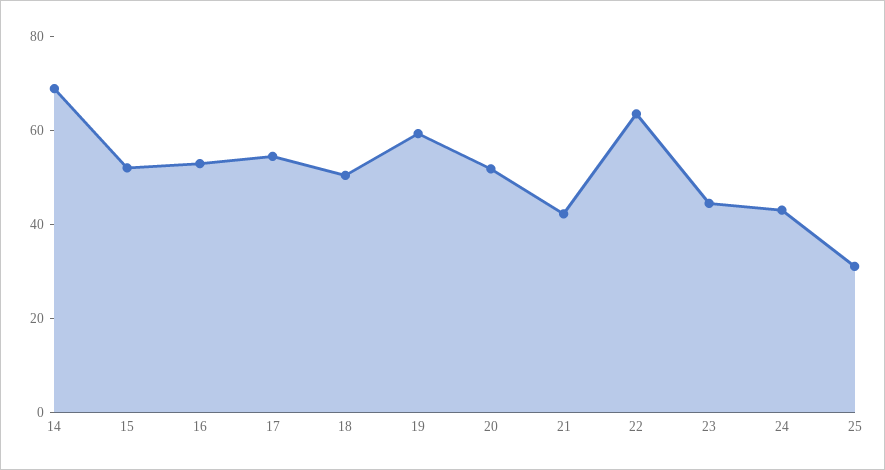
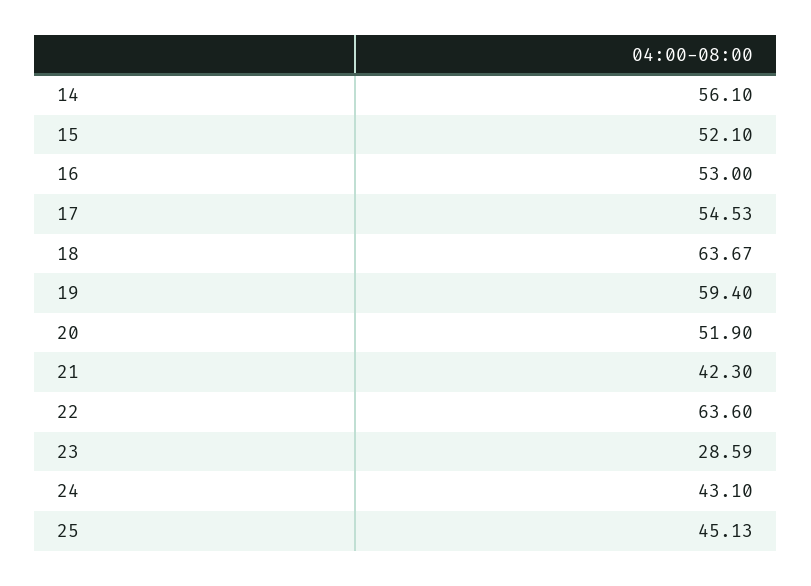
14: 70 -> 56.1
18: 50 -> 63.67
23: 45 -> 28.59
25: 30 -> 45.13

